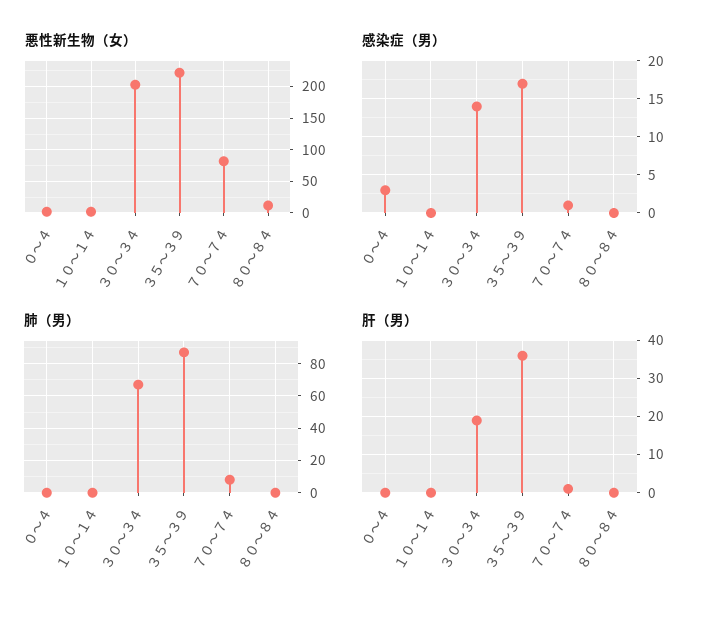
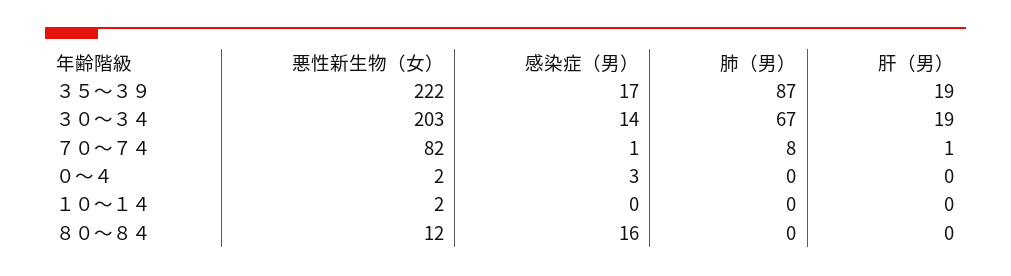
感染症（男）, ８０～８４: 0 -> 16
肝（男）, ３５～３９: 35 -> 19

